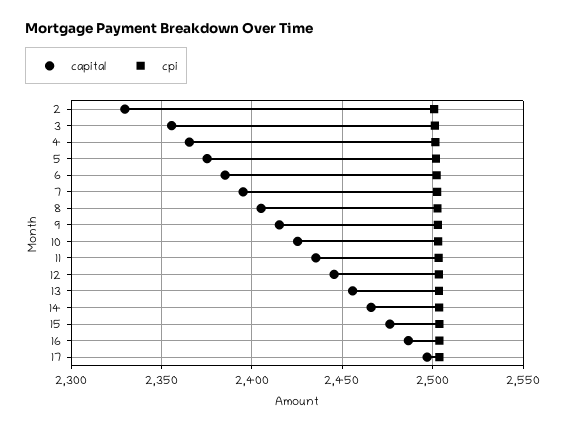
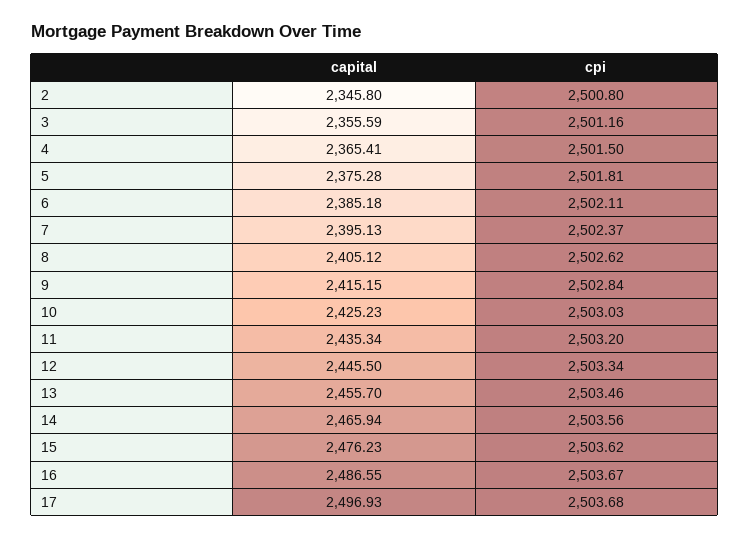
capital, 2: 2330 -> 2345.8

